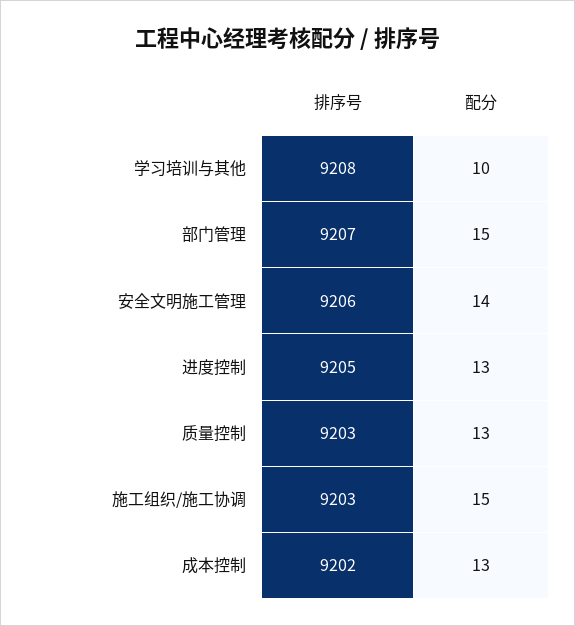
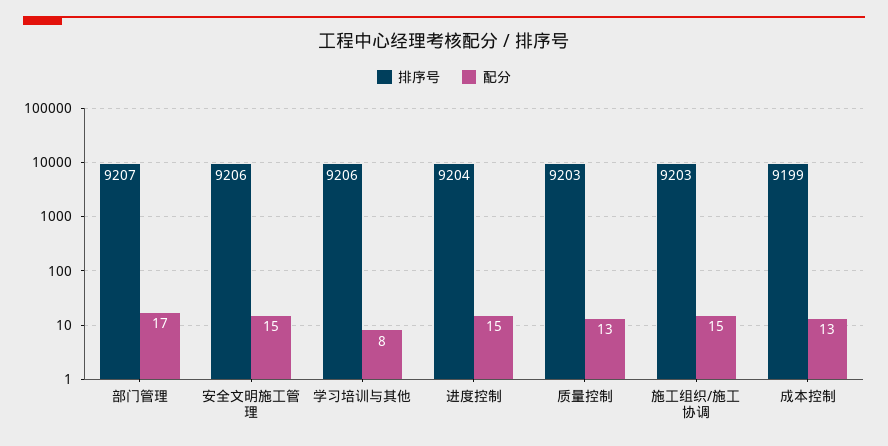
排序号, 学习培训与其他: 9208 -> 9206
配分, 学习培训与其他: 10 -> 8
配分, 部门管理: 15 -> 17
配分, 安全文明施工管理: 14 -> 15
排序号, 进度控制: 9205 -> 9204
配分, 进度控制: 13 -> 15
排序号, 成本控制: 9202 -> 9199

